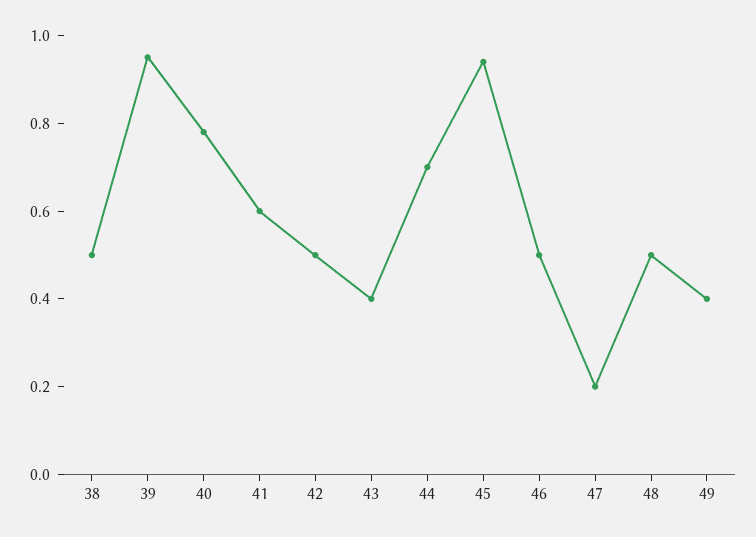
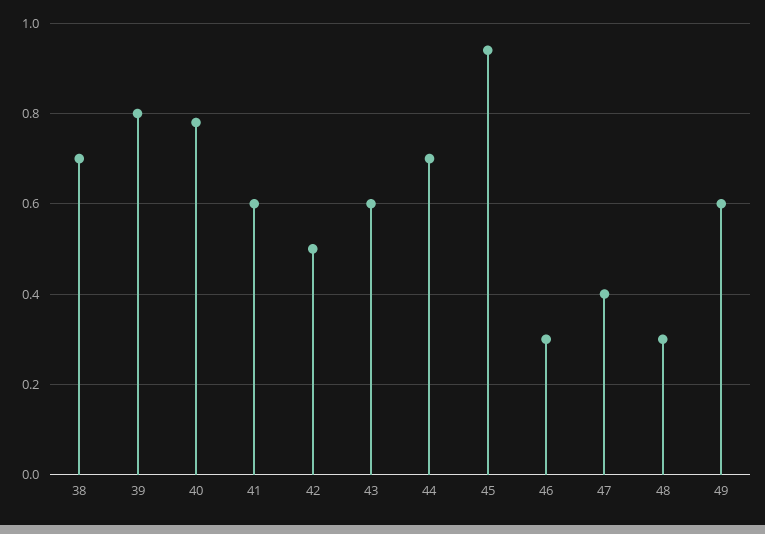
38: 0.5 -> 0.7
39: 0.95 -> 0.8
43: 0.4 -> 0.6
46: 0.5 -> 0.3
47: 0.2 -> 0.4
48: 0.5 -> 0.3
49: 0.4 -> 0.6

